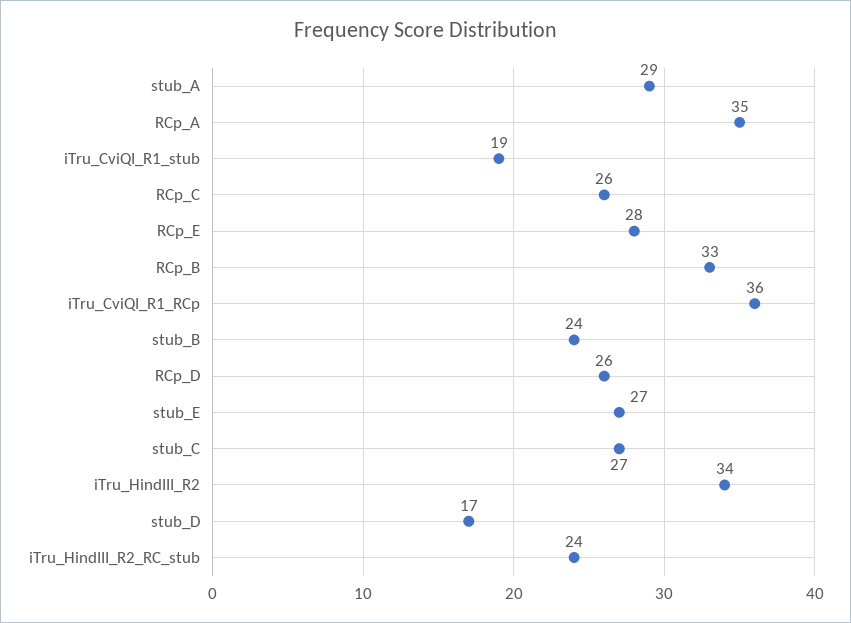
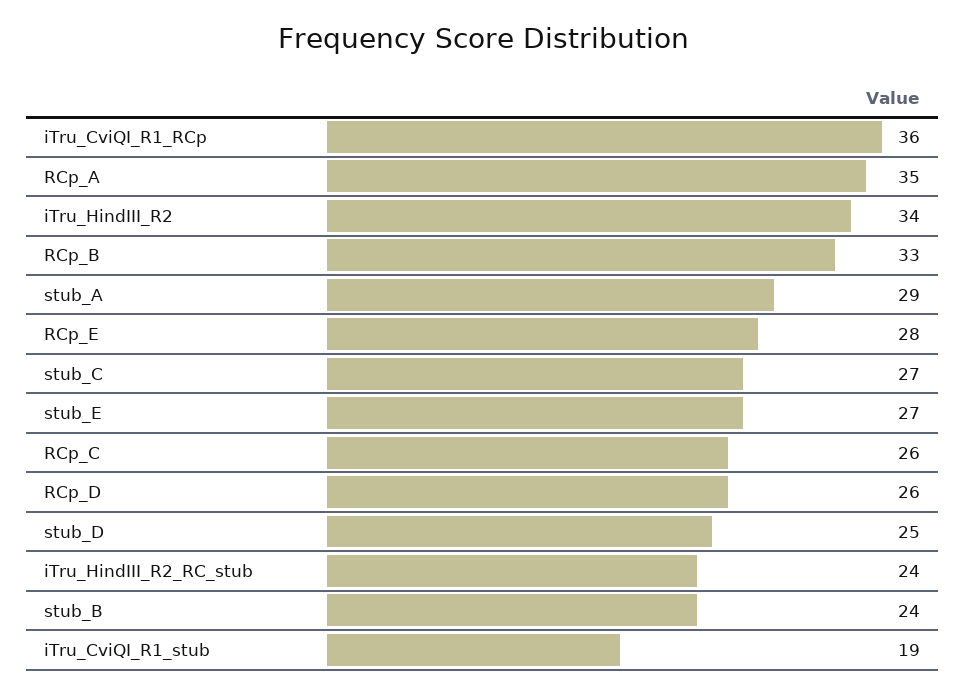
stub_D: 17 -> 25

